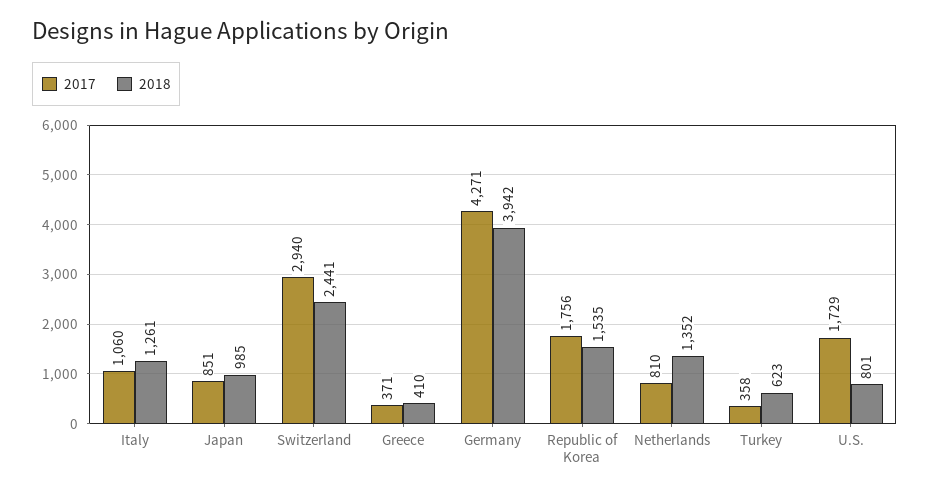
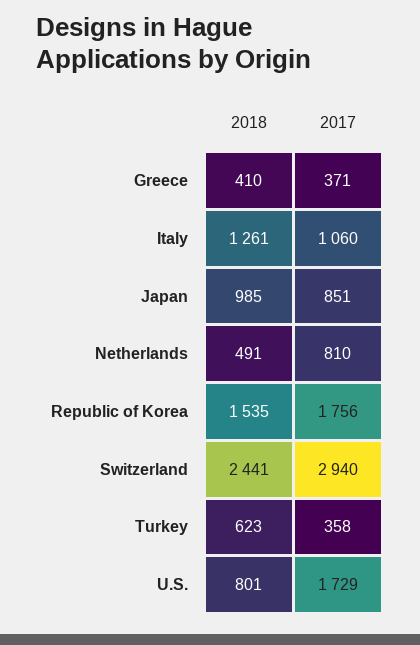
2017, Germany: 4271 -> none
2018, Germany: 3942 -> none
2018, Netherlands: 1352 -> 491

